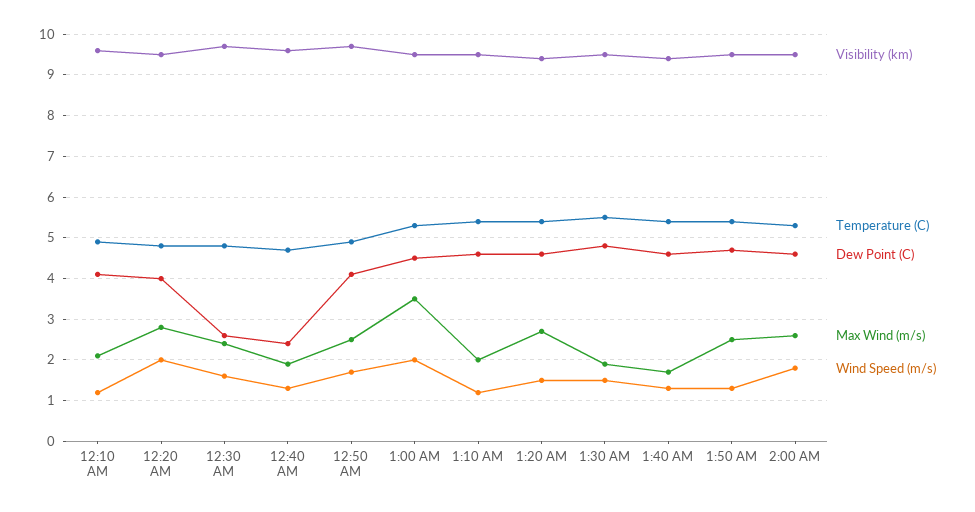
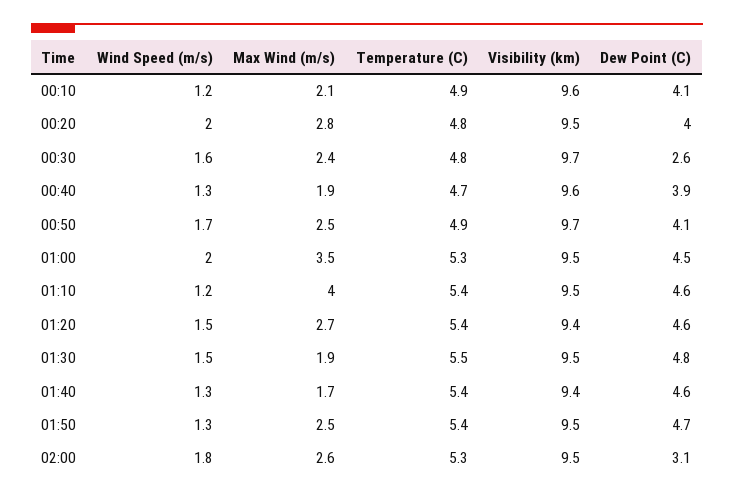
Dew Point (C), 12:40 AM: 2.5 -> 3.9
Max Wind (m/s), 1:10 AM: 2 -> 4
Dew Point (C), 2:00 AM: 4.5 -> 3.1

